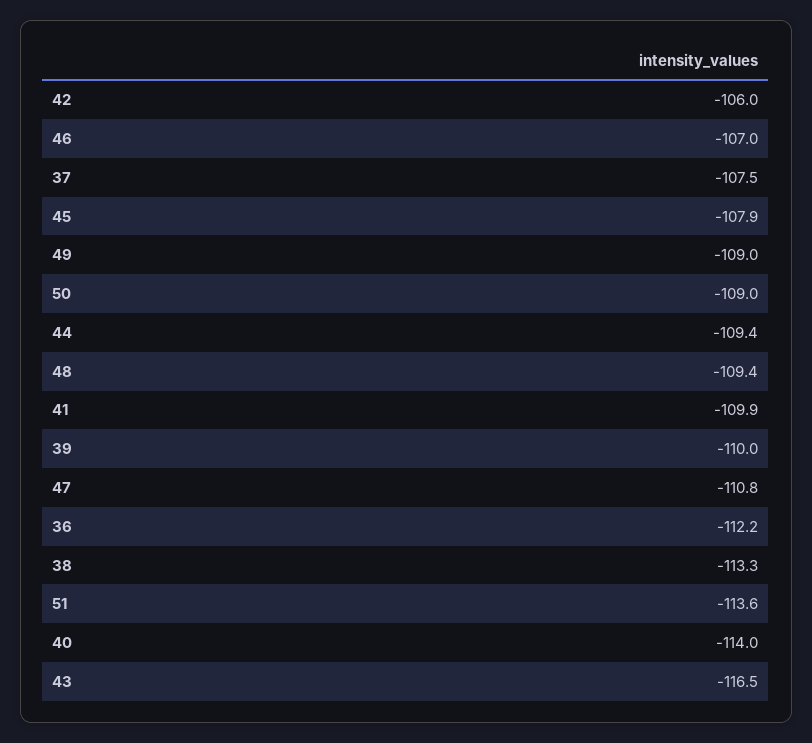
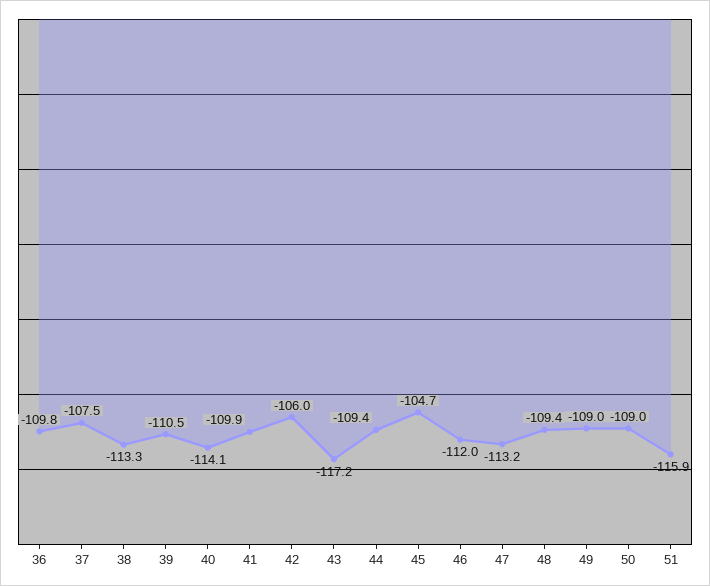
46: -107 -> -112
45: -107.9 -> -104.7
39: -110 -> -110.5
47: -110.8 -> -113.2
36: -112.2 -> -109.8
51: -113.6 -> -115.9
40: -114 -> -114.1
43: -116.5 -> -117.2

